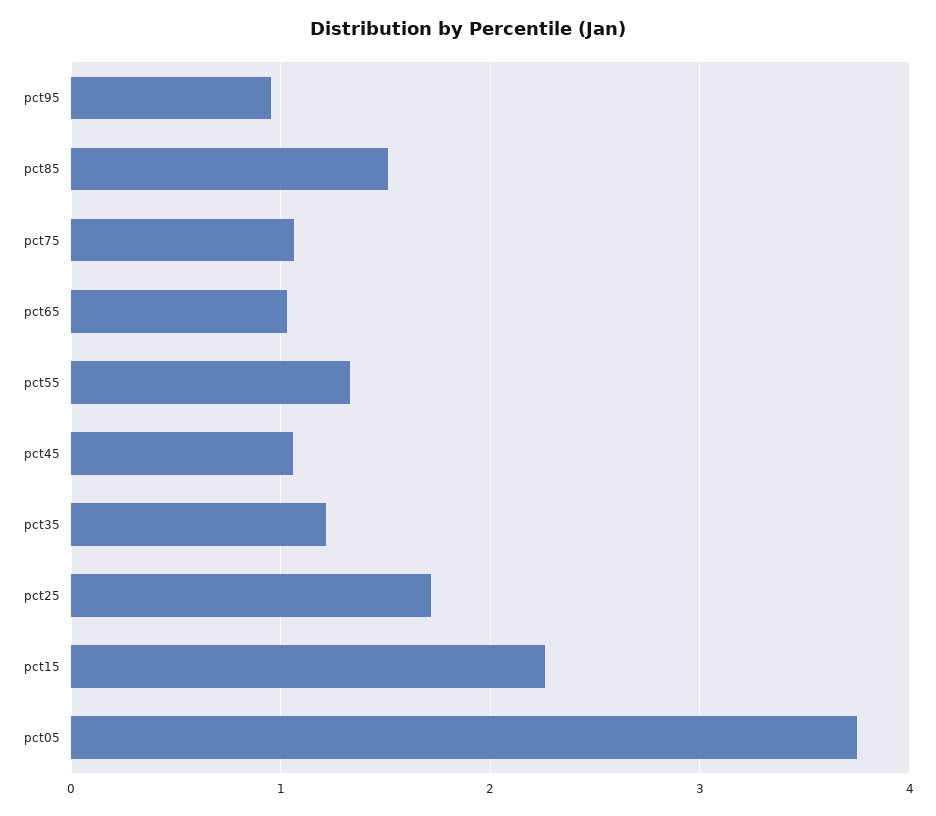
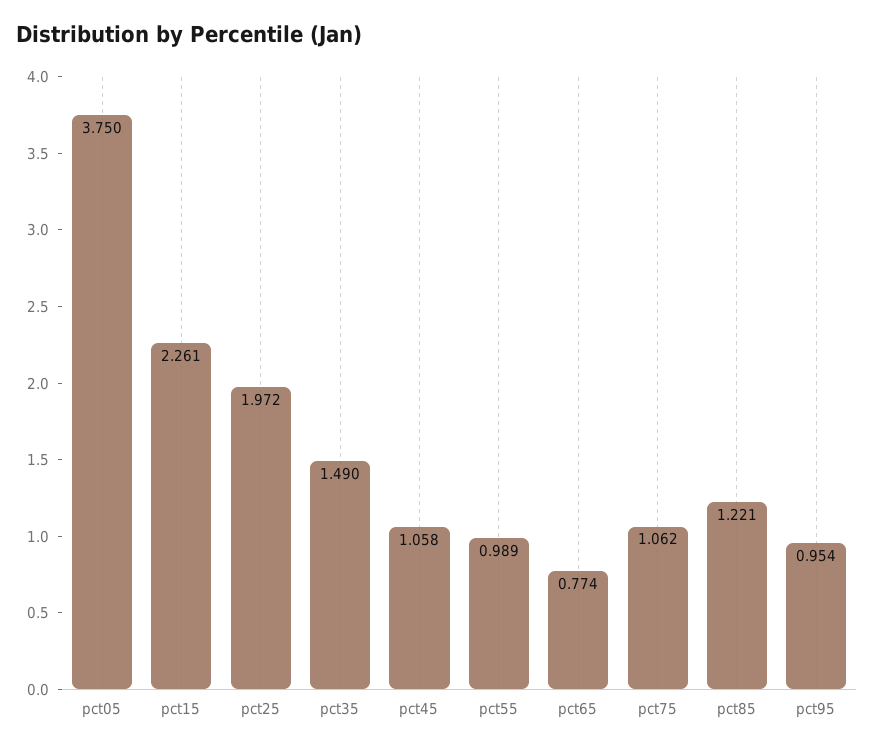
pct85: 1.5 -> 1.221
pct65: 1 -> 0.774
pct55: 1.3 -> 0.989
pct35: 1.2 -> 1.49
pct25: 1.7 -> 1.972

